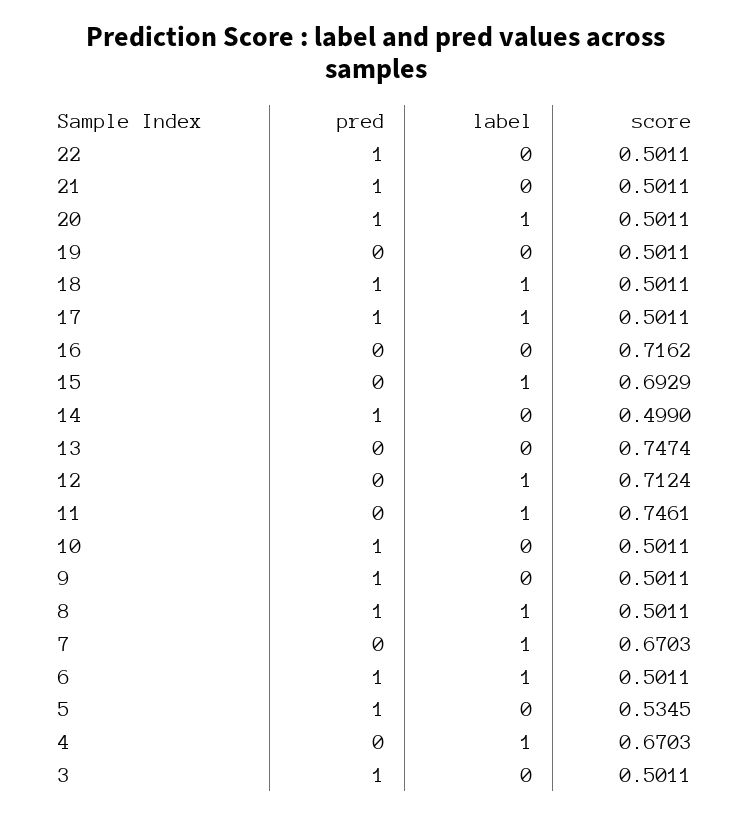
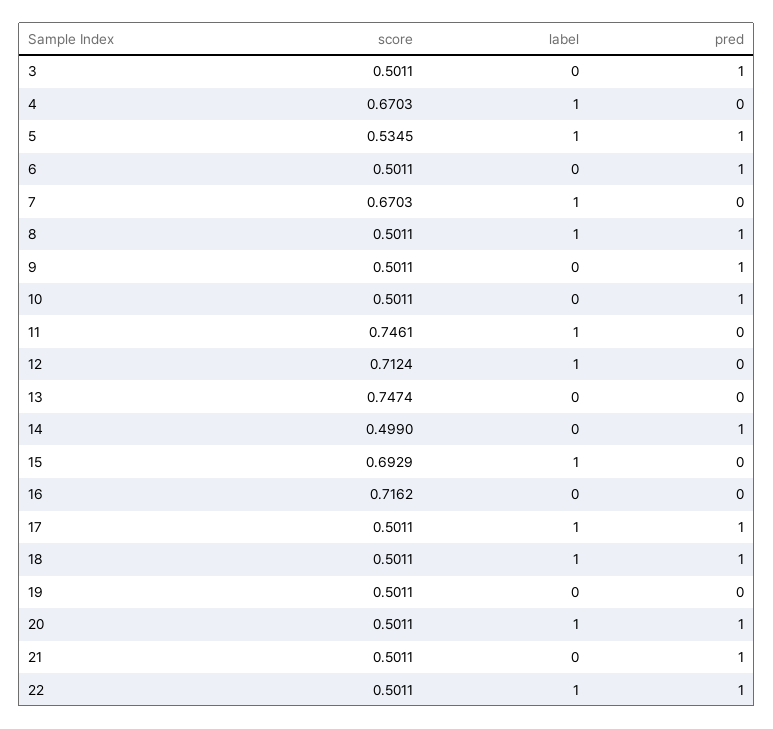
label, 22: 0 -> 1
label, 6: 1 -> 0
label, 5: 0 -> 1

